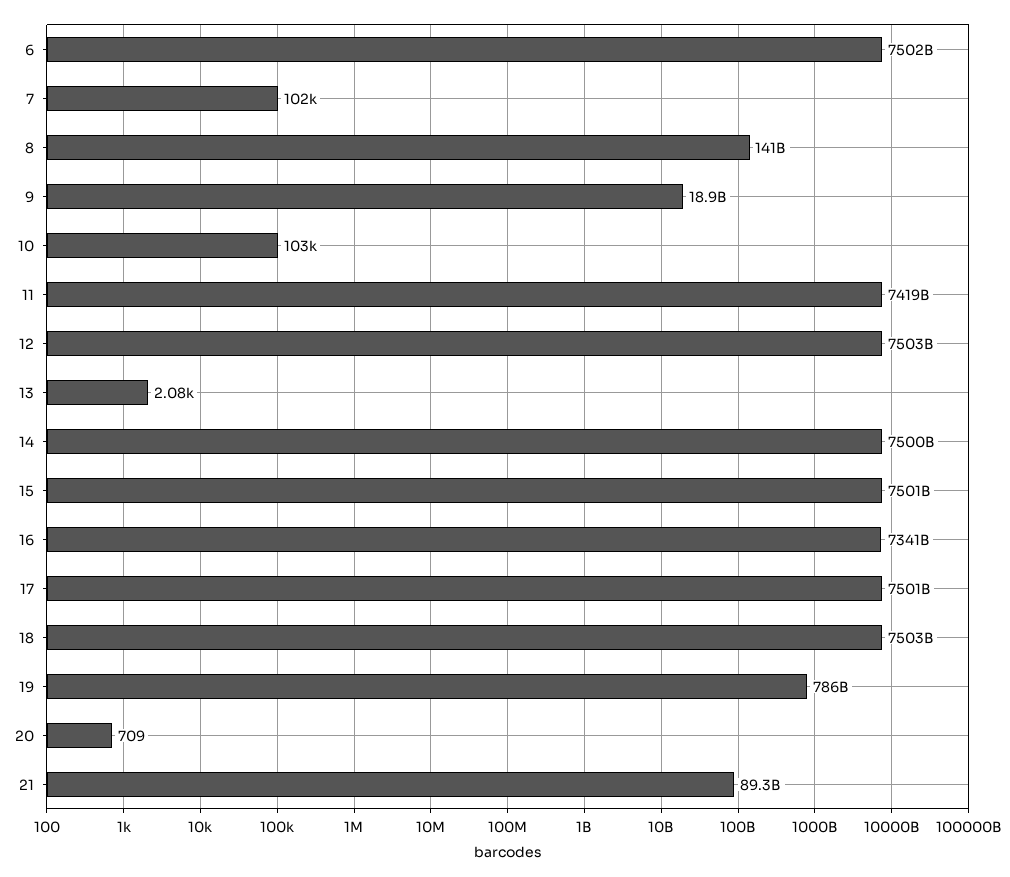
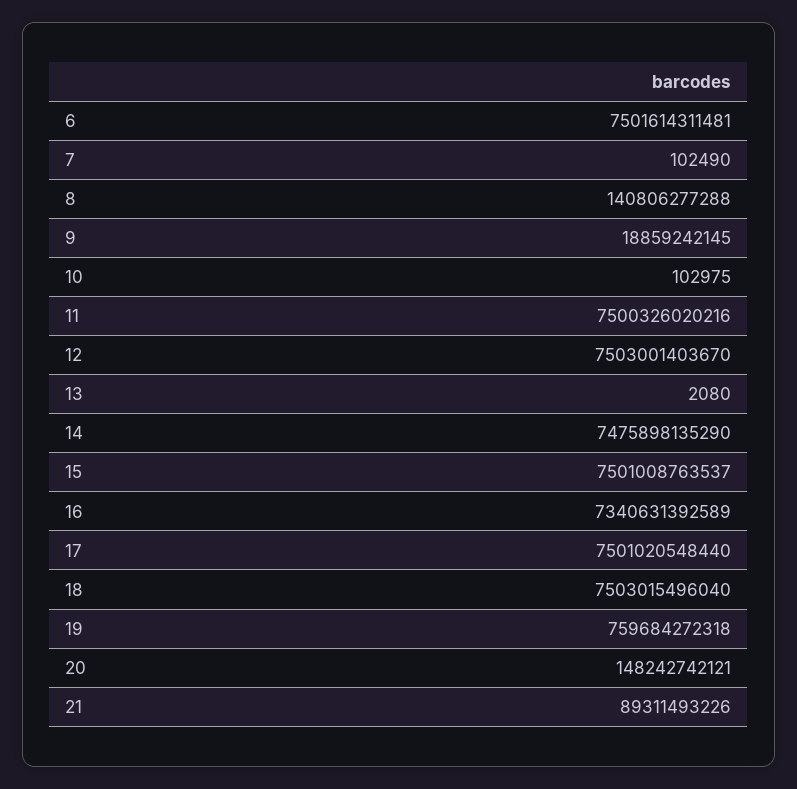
11: 7419000000000 -> 7500326020216
14: 7500000000000 -> 7475898135290
19: 786000000000 -> 759684272318
20: 709 -> 148242742121

